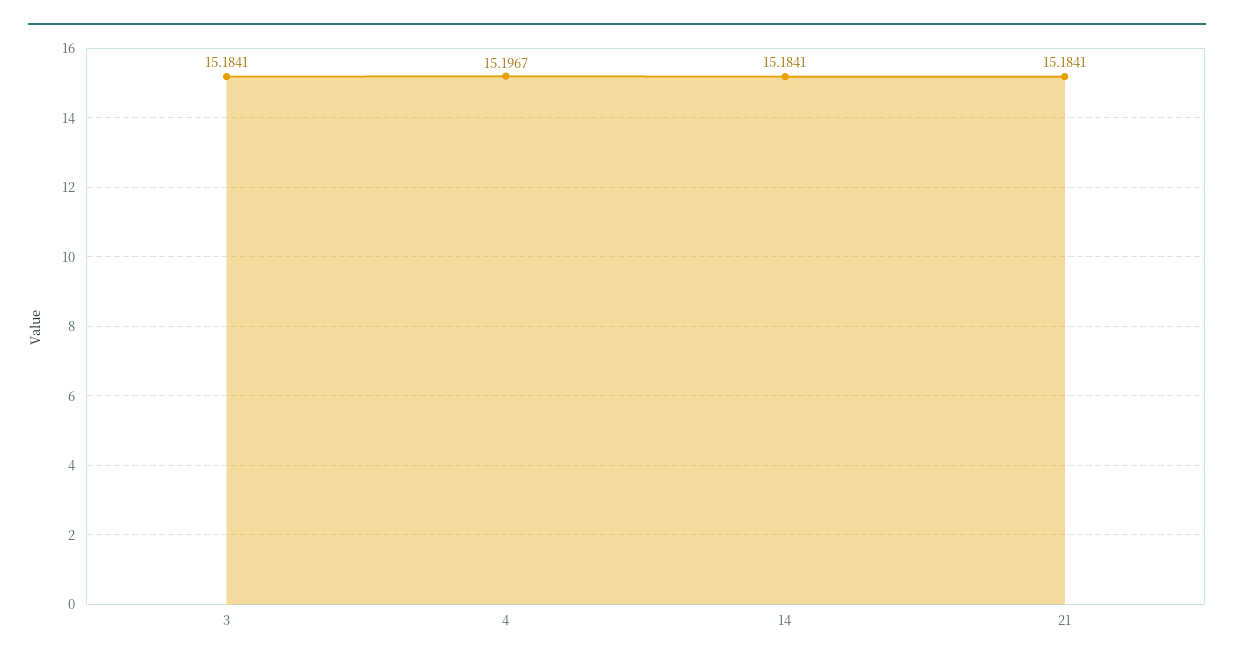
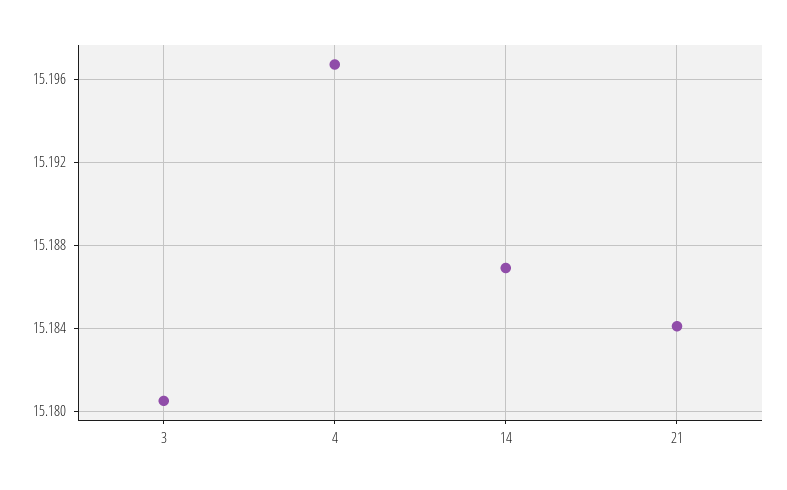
3: 15.1841 -> 15.1805
14: 15.1841 -> 15.187

